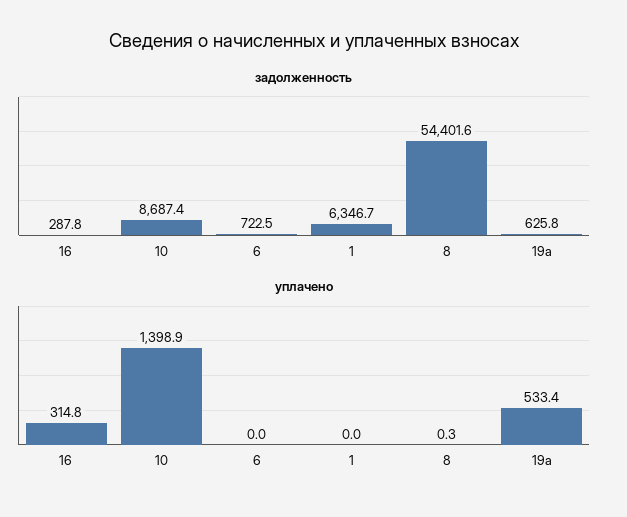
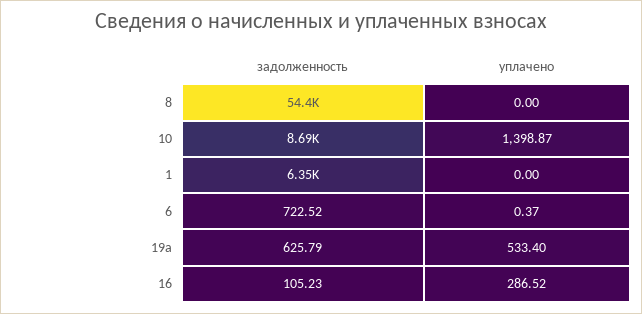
задолженность, 16: 287.8 -> 105.23
уплачено, 16: 314.8 -> 286.52
уплачено, 6: 0 -> 0.37
уплачено, 8: 0.3 -> 0

